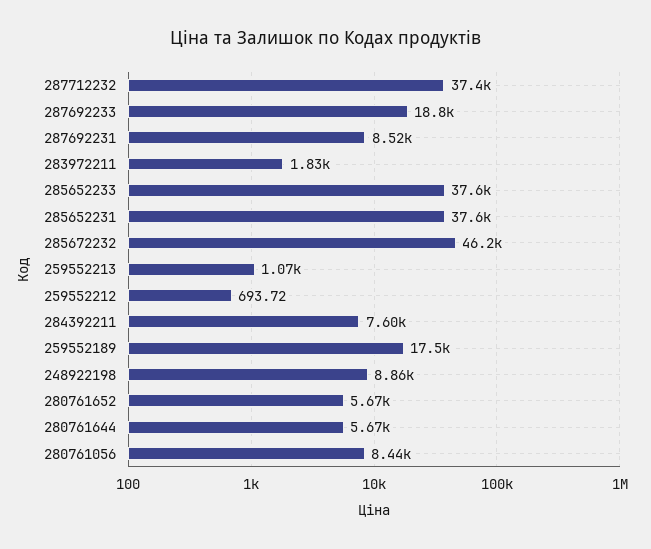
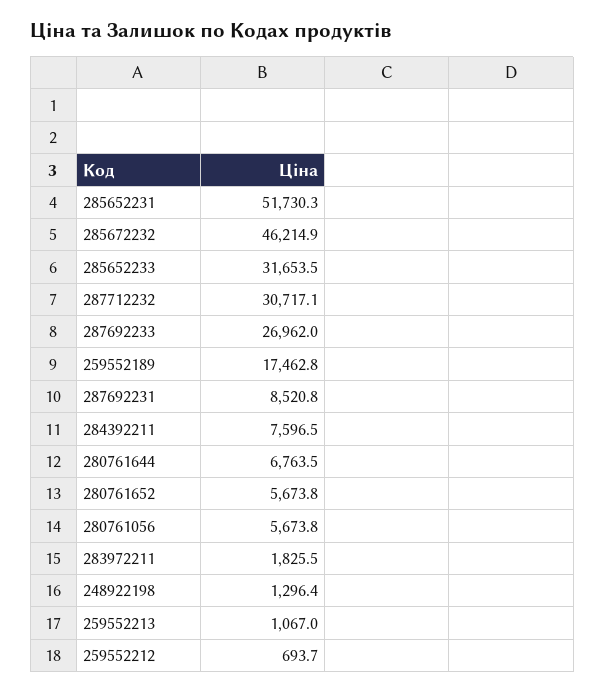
287712232: 37400 -> 30717.1
287692233: 18800 -> 26962
285652233: 37600 -> 31653.5
285652231: 37600 -> 51730.3
248922198: 8860 -> 1296.4
280761644: 5670 -> 6763.5
280761056: 8440 -> 5673.8

